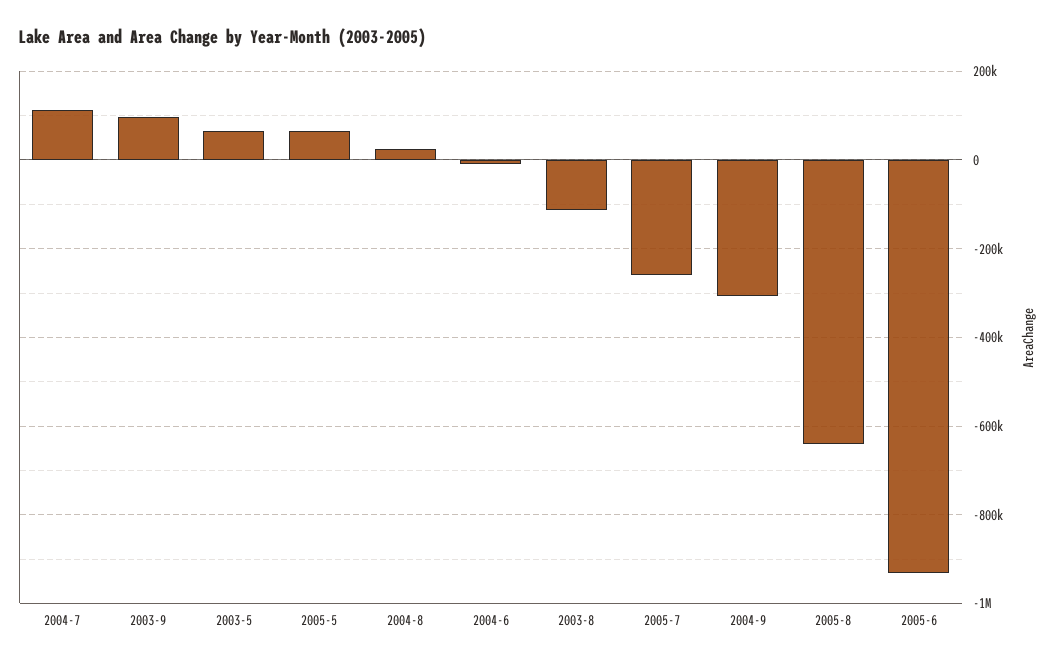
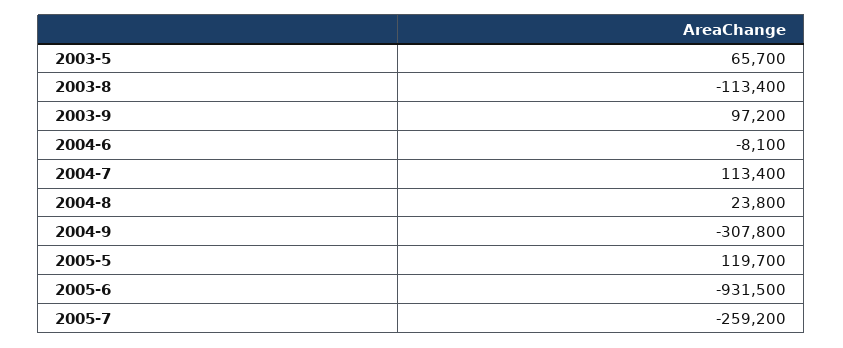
2005-5: 60000 -> 119700
2005-8: -640000 -> none

